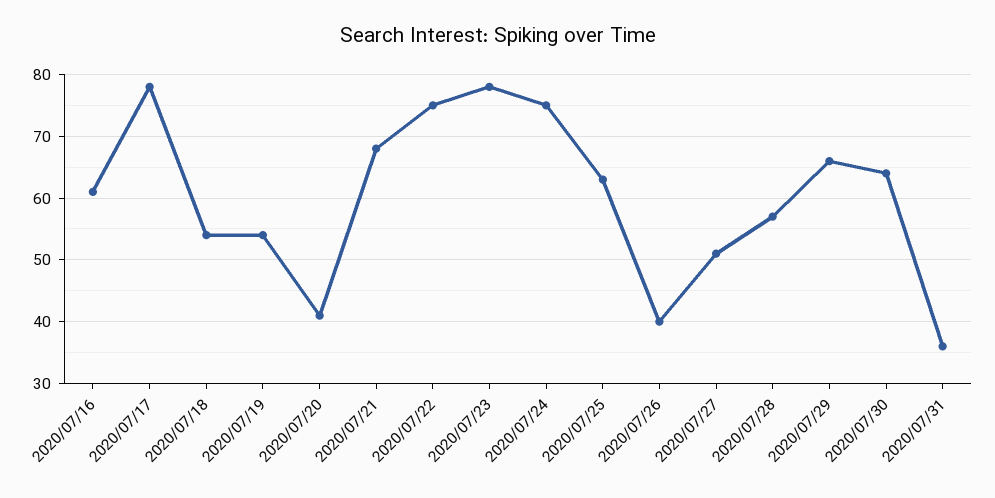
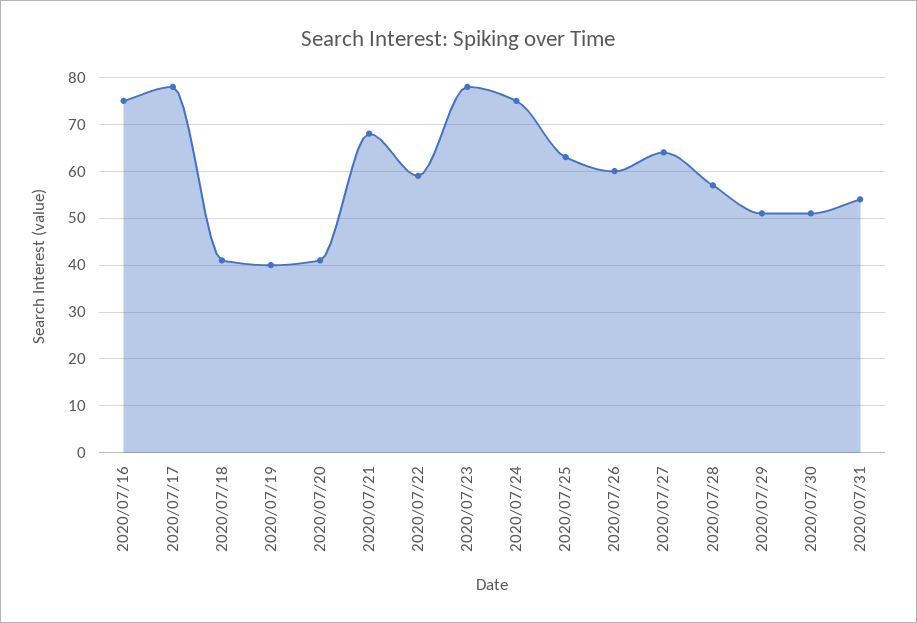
2020/07/16: 61 -> 75
2020/07/18: 54 -> 40
2020/07/19: 54 -> 40
2020/07/22: 75 -> 60
2020/07/26: 40 -> 60
2020/07/27: 51 -> 65
2020/07/29: 66 -> 50
2020/07/30: 64 -> 50
2020/07/31: 36 -> 55

